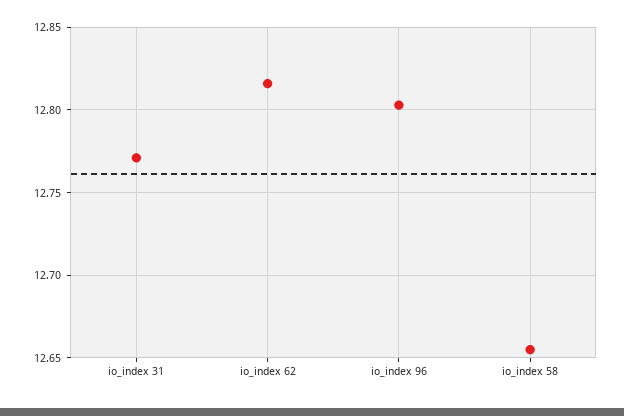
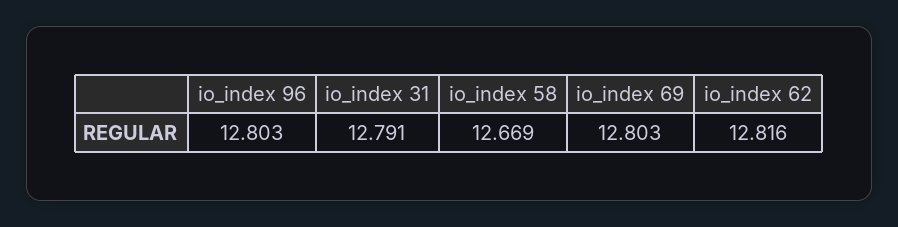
io_index 31: 12.77 -> 12.791
io_index 58: 12.655 -> 12.669
io_index 69: none -> 12.803

